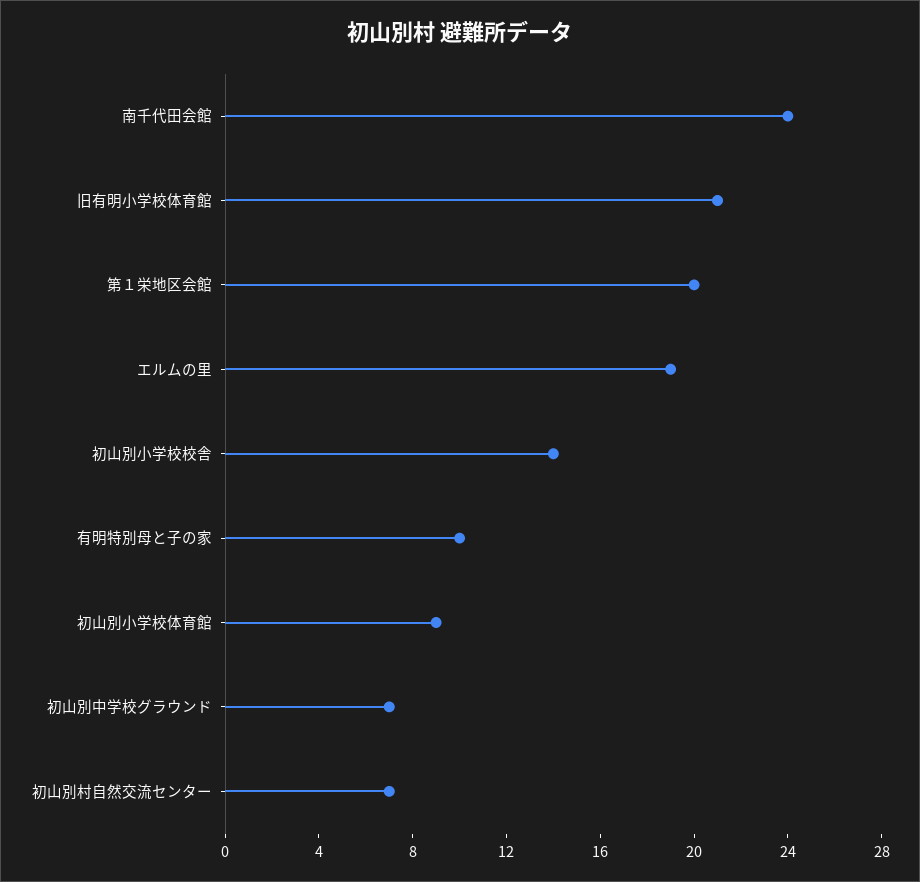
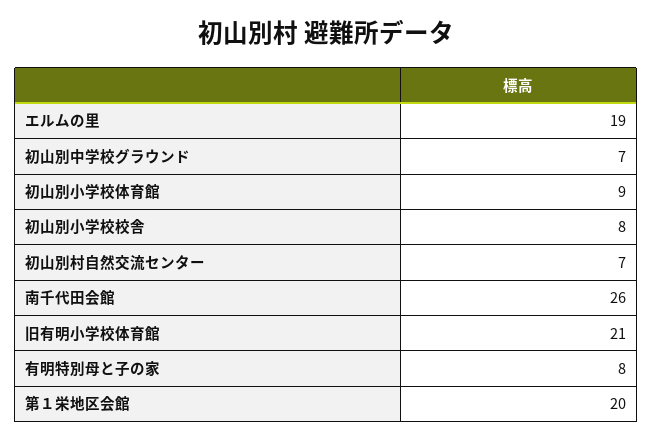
南千代田会館: 24 -> 26
初山別小学校校舎: 14 -> 8
有明特別母と子の家: 10 -> 8

